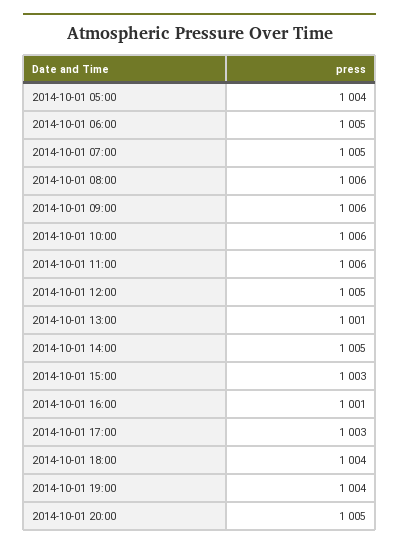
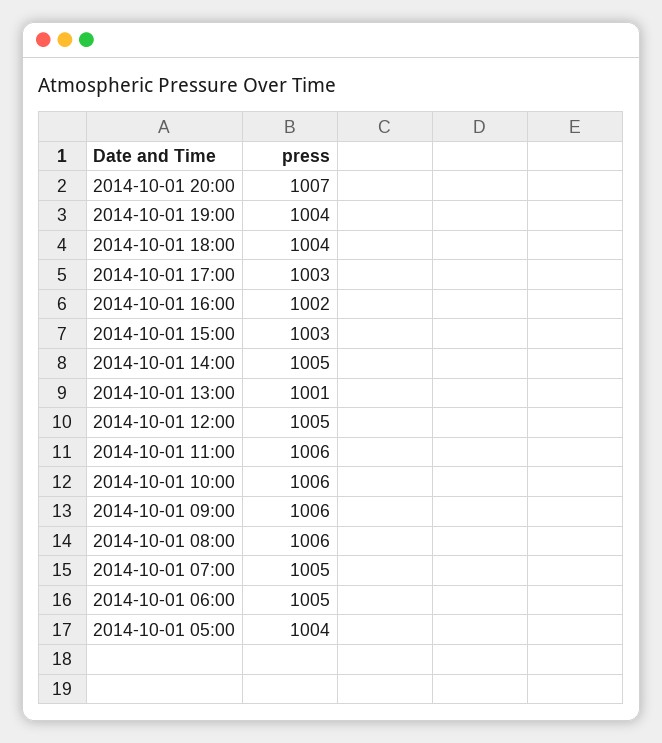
2014-10-01 16:00: 1001 -> 1002
2014-10-01 20:00: 1005 -> 1007

